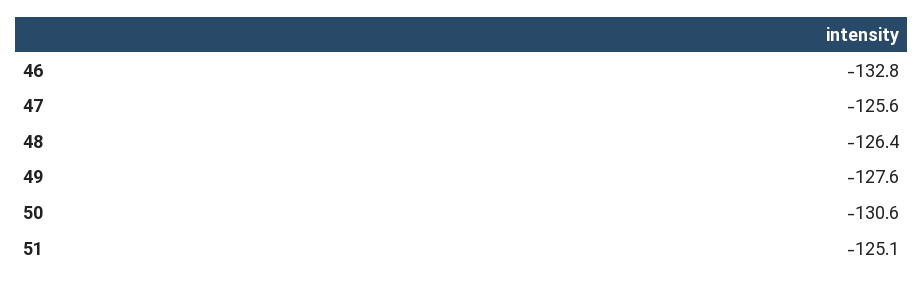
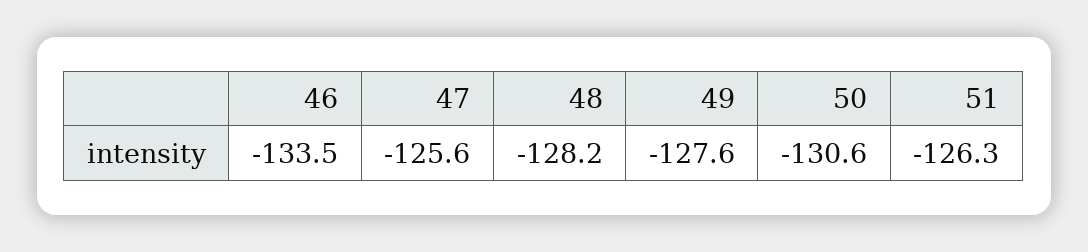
46: -132.8 -> -133.5
48: -126.4 -> -128.2
51: -125.1 -> -126.3

